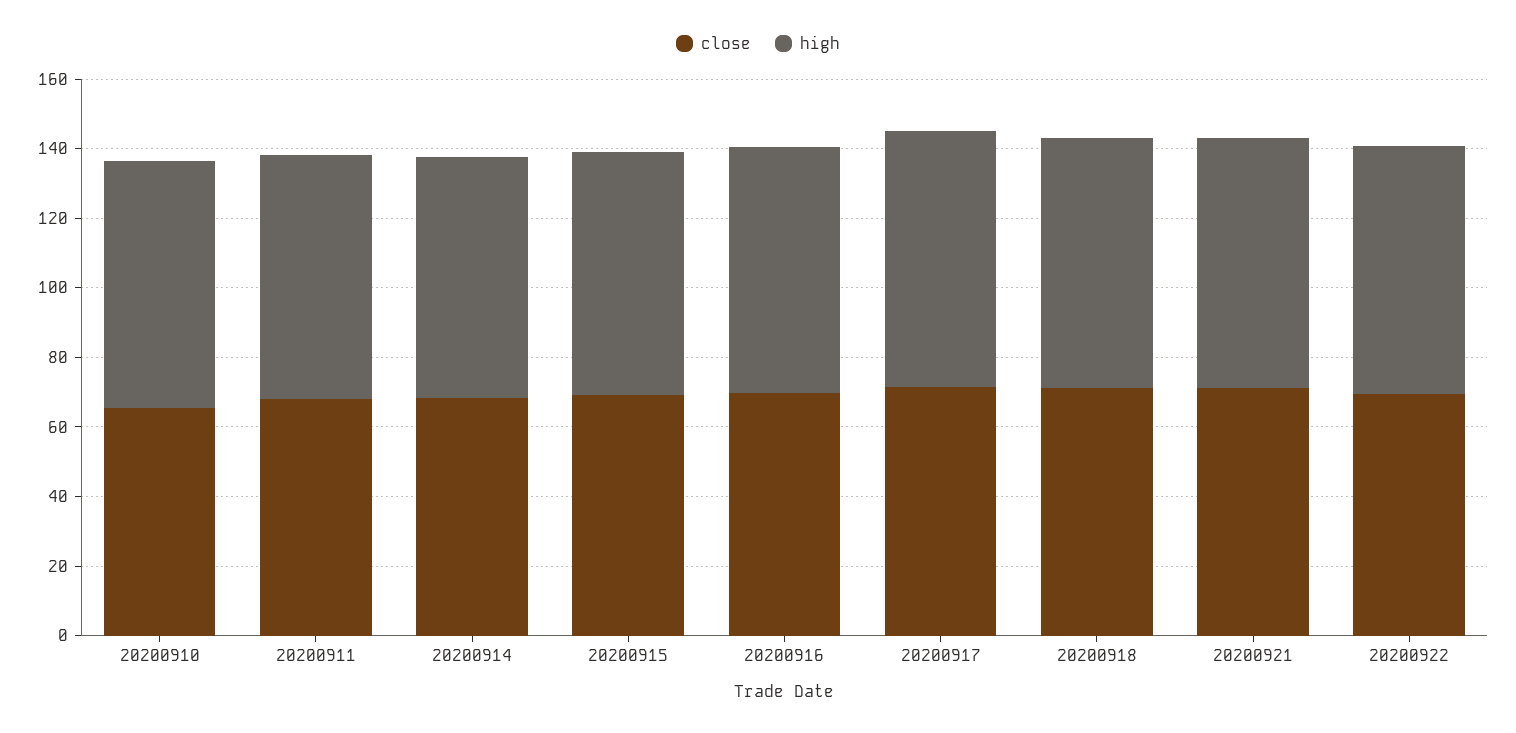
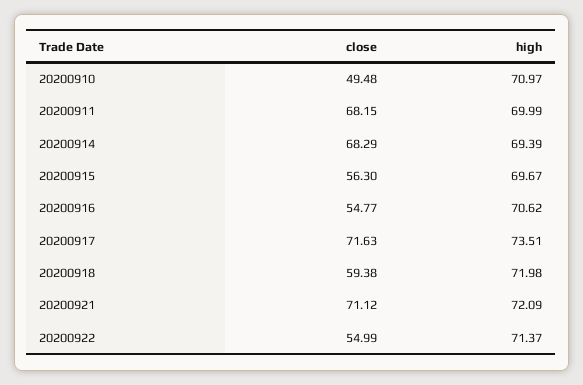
close, 20200910: 65 -> 49.48
close, 20200915: 70 -> 56.3
close, 20200916: 70 -> 54.77
close, 20200918: 70 -> 59.38
close, 20200922: 70 -> 54.99

